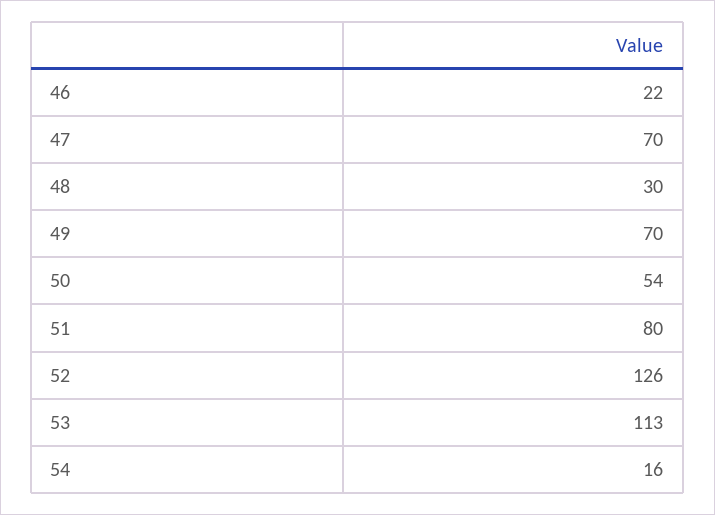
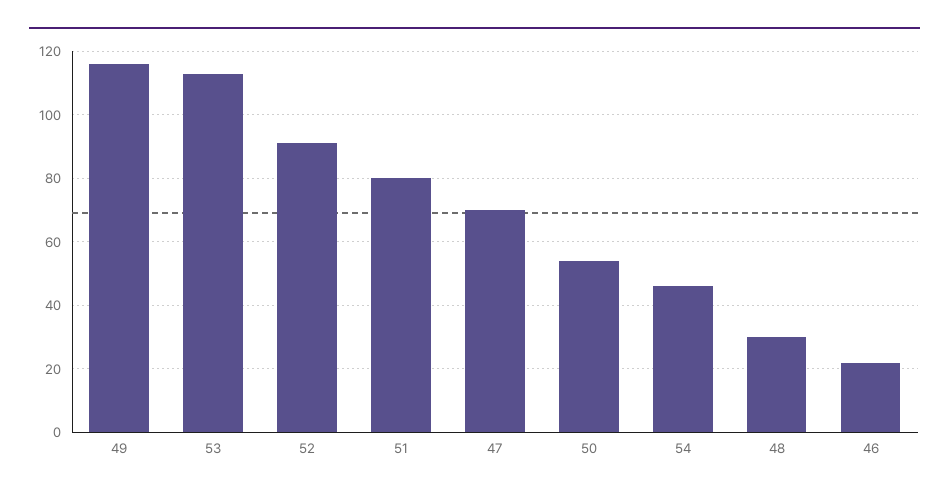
49: 70 -> 115
52: 126 -> 90
54: 16 -> 45

